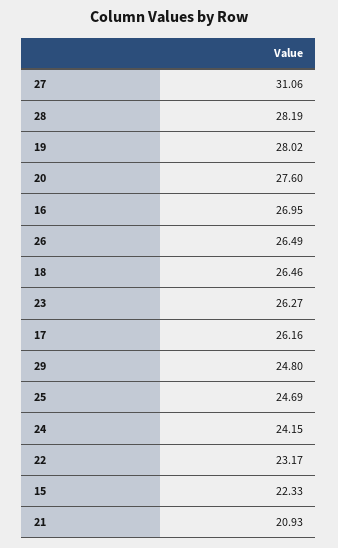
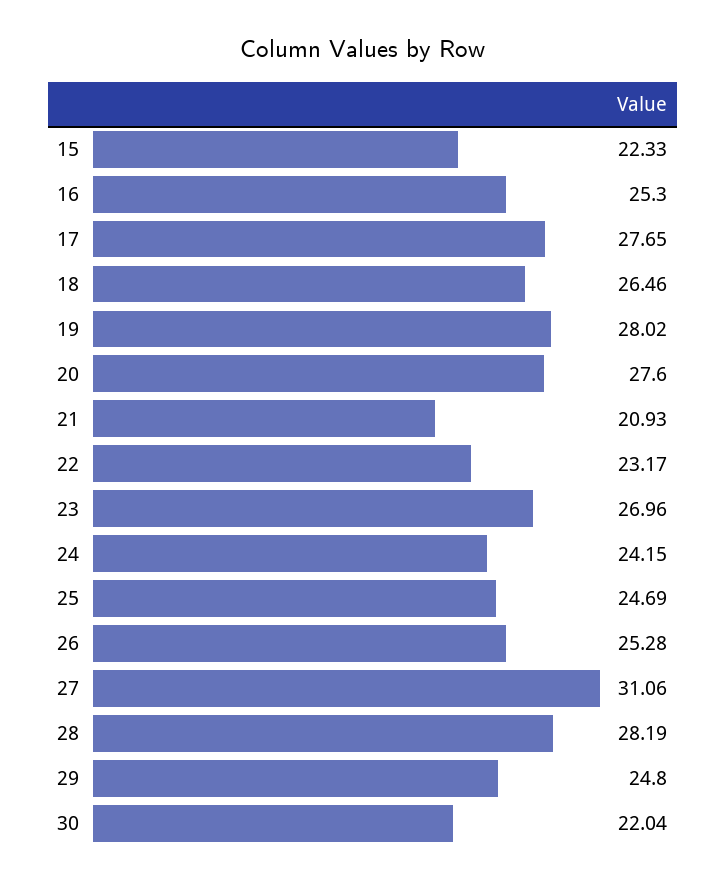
16: 26.95 -> 25.3
26: 26.49 -> 25.28
23: 26.27 -> 26.96
17: 26.16 -> 27.65
30: none -> 22.04

